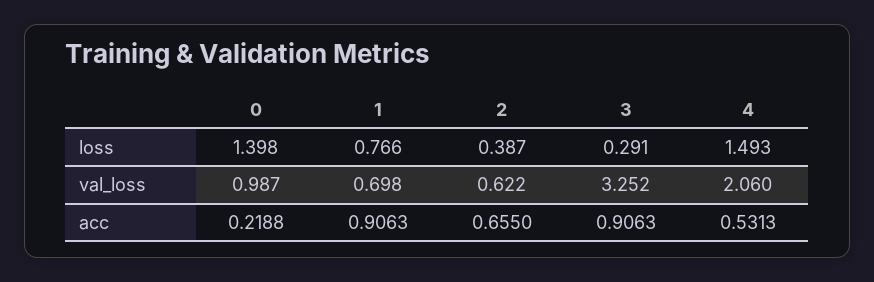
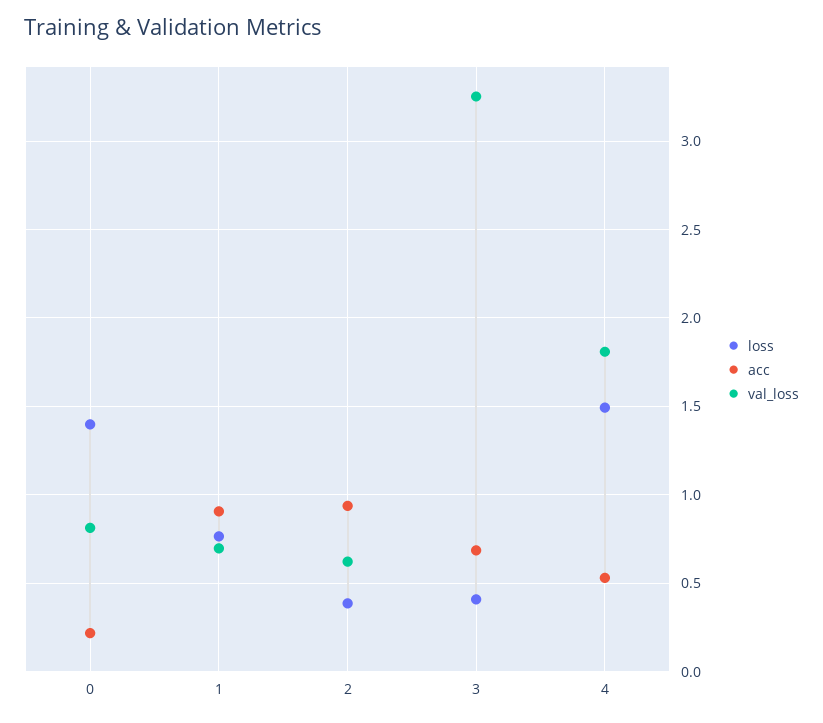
loss, 3: 0.291 -> 0.4
val_loss, 0: 0.987 -> 0.8
val_loss, 4: 2.06 -> 1.8
acc, 2: 0.655 -> 0.95
acc, 3: 0.9063 -> 0.7

